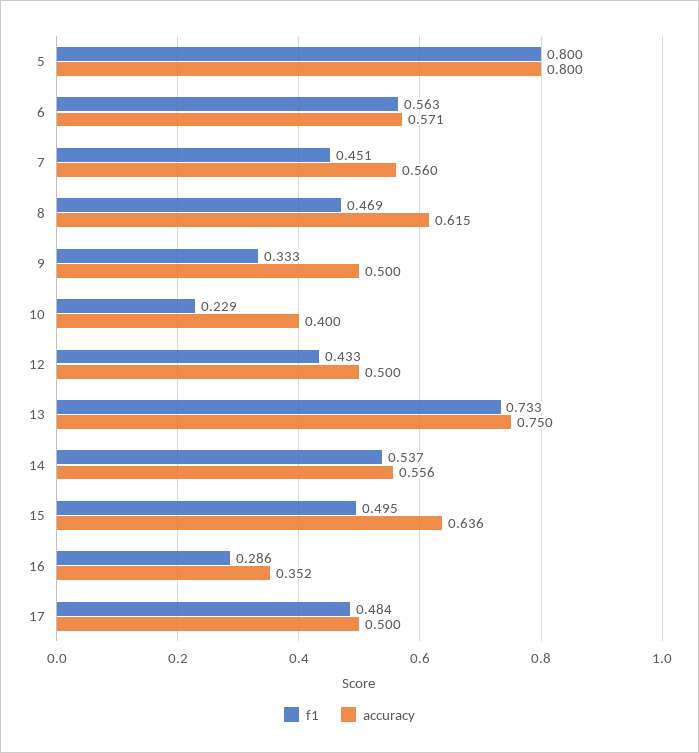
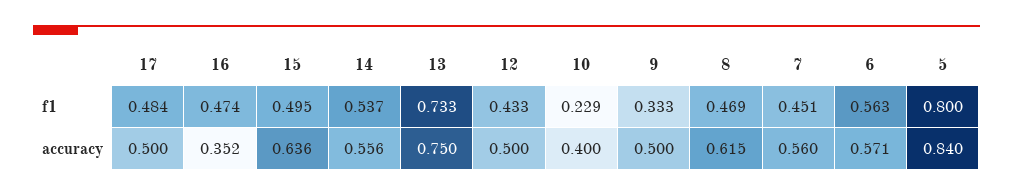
accuracy, 5: 0.8 -> 0.84
f1, 16: 0.286 -> 0.474

